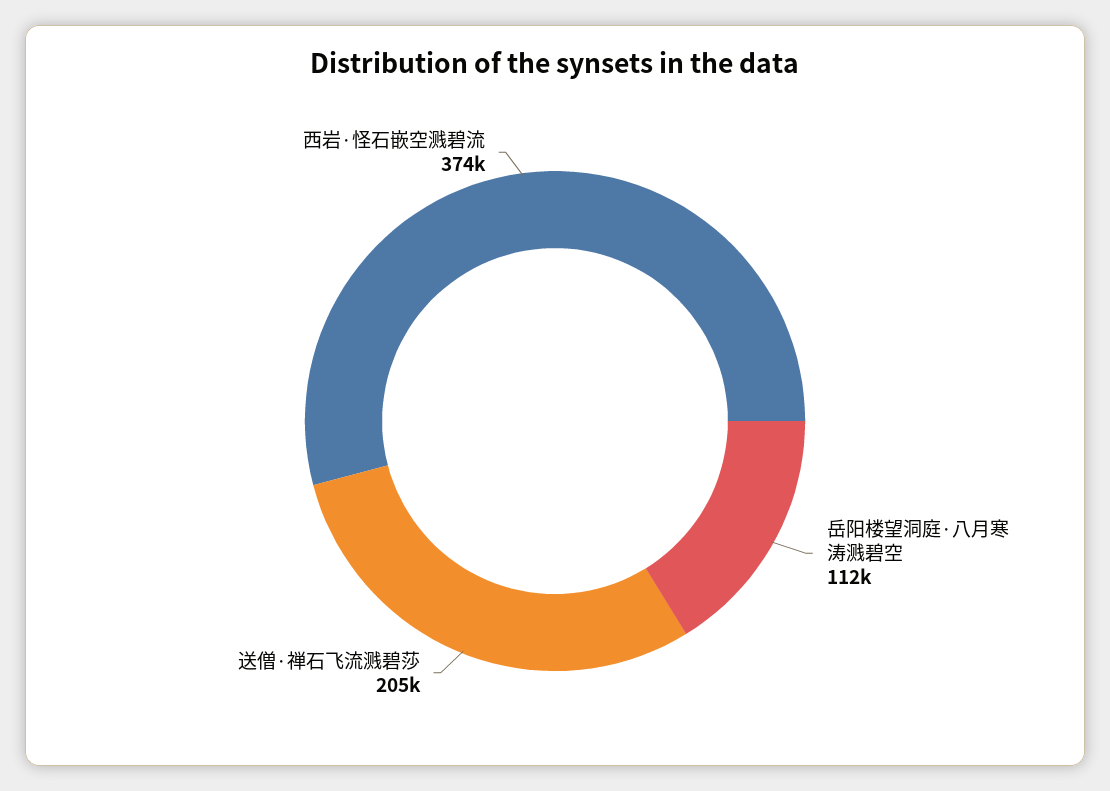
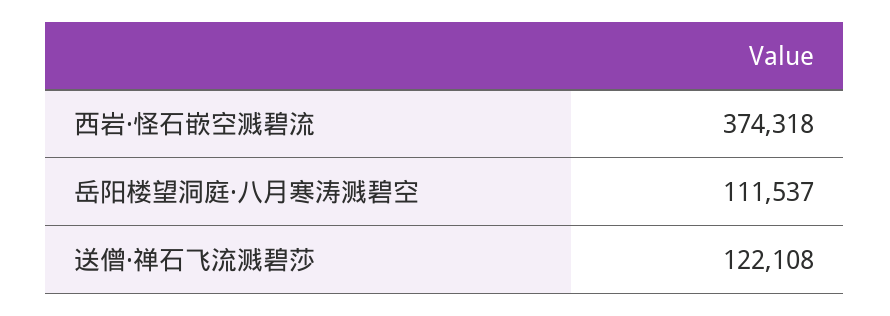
送僧·禅石飞流溅碧莎: 205000 -> 122108

